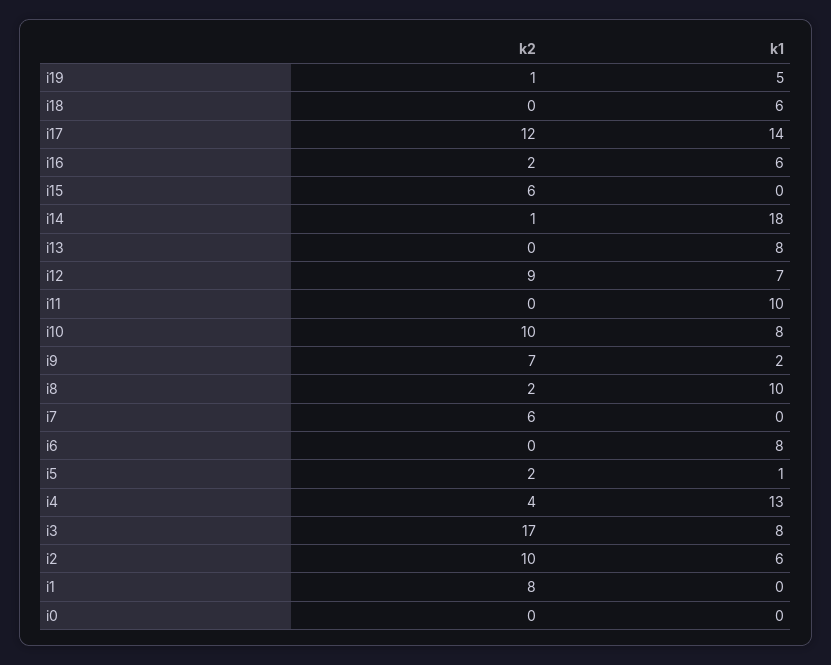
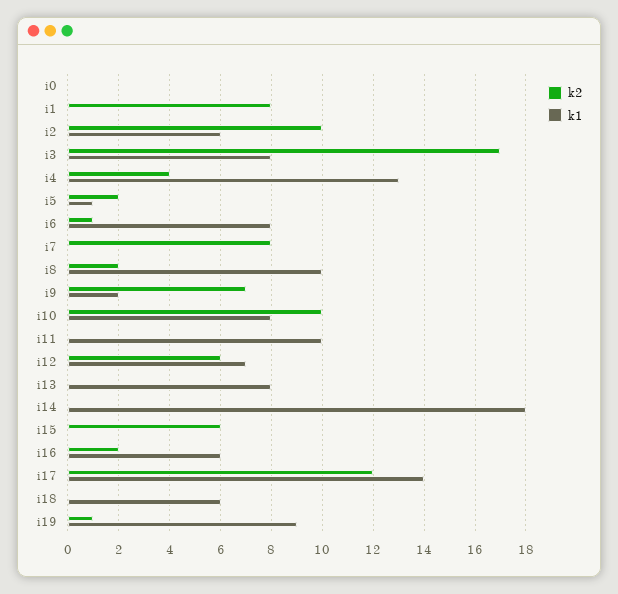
k1, i19: 5 -> 9
k2, i14: 1 -> 0
k2, i12: 9 -> 6
k2, i7: 6 -> 8
k2, i6: 0 -> 1

